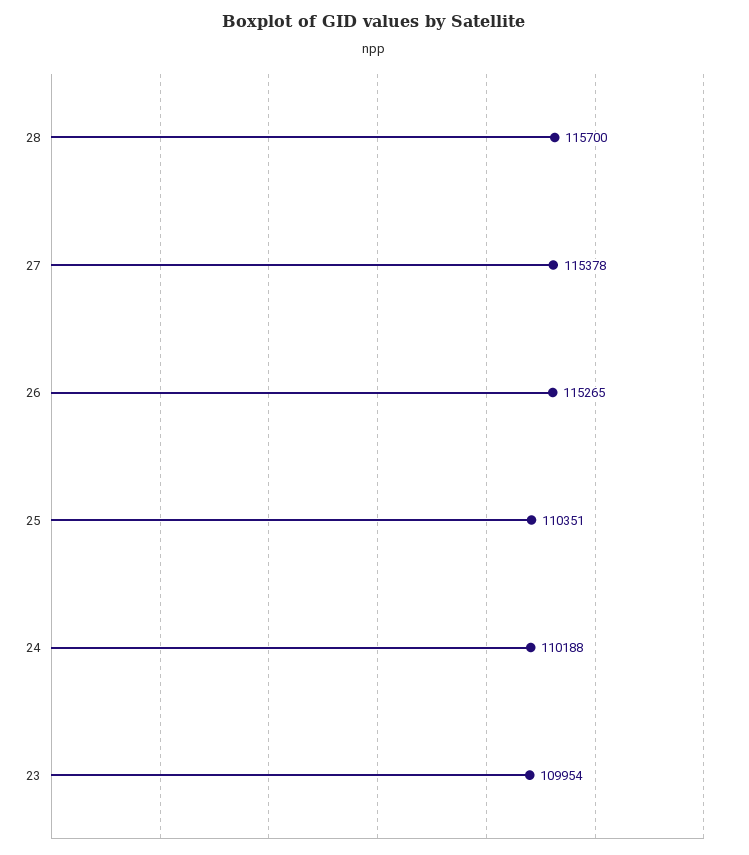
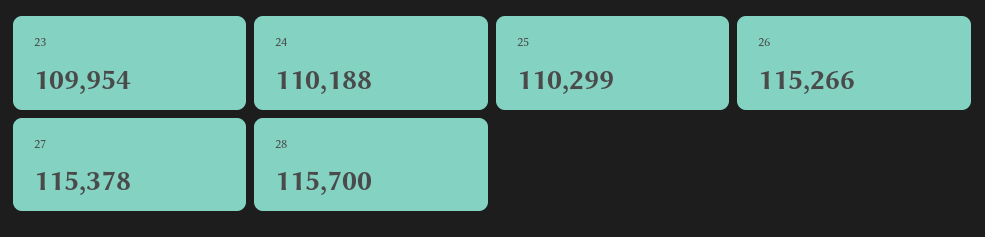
26: 115265 -> 115266
25: 110351 -> 110299

